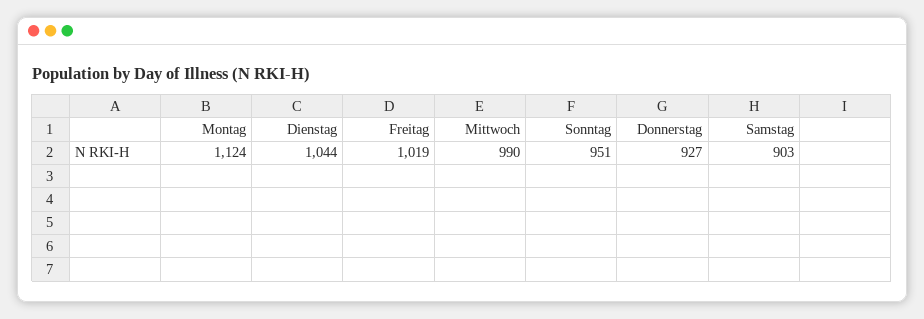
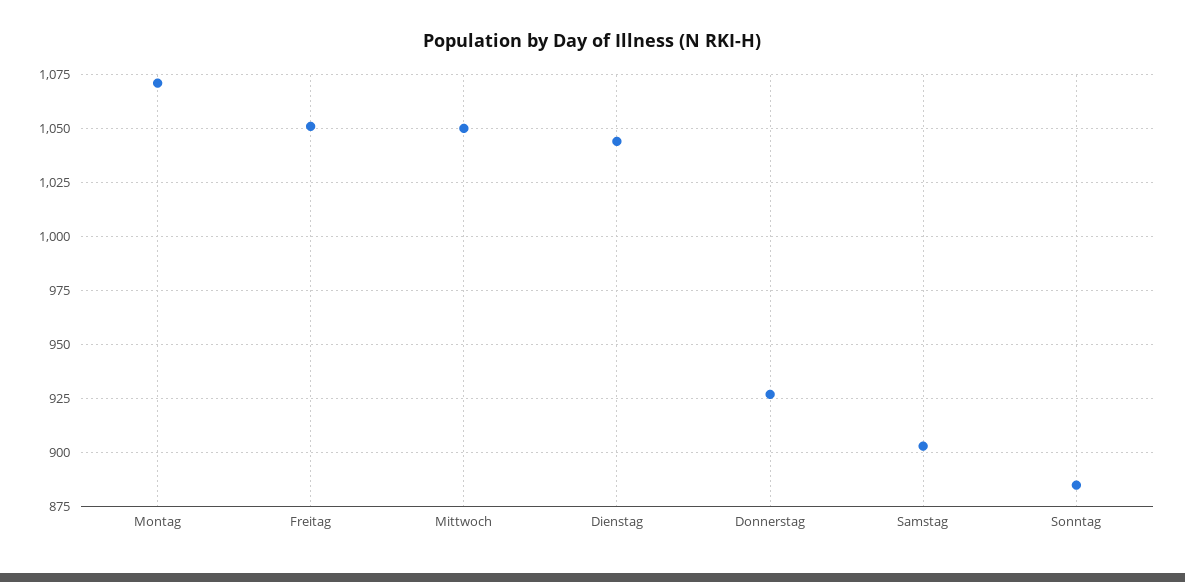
Montag: 1124 -> 1070
Freitag: 1019 -> 1050
Mittwoch: 990 -> 1050
Sonntag: 951 -> 885

